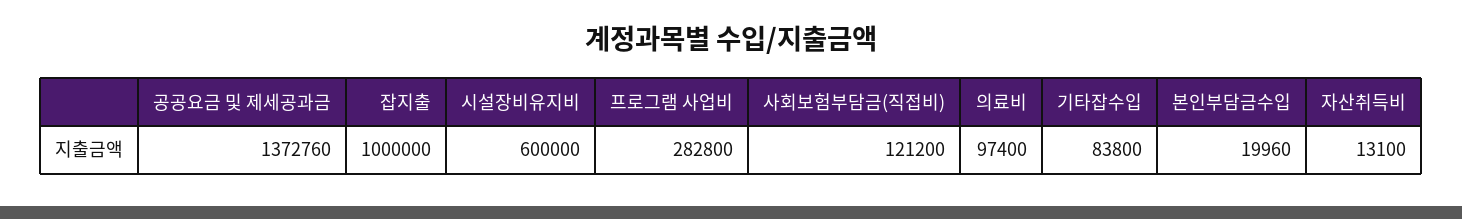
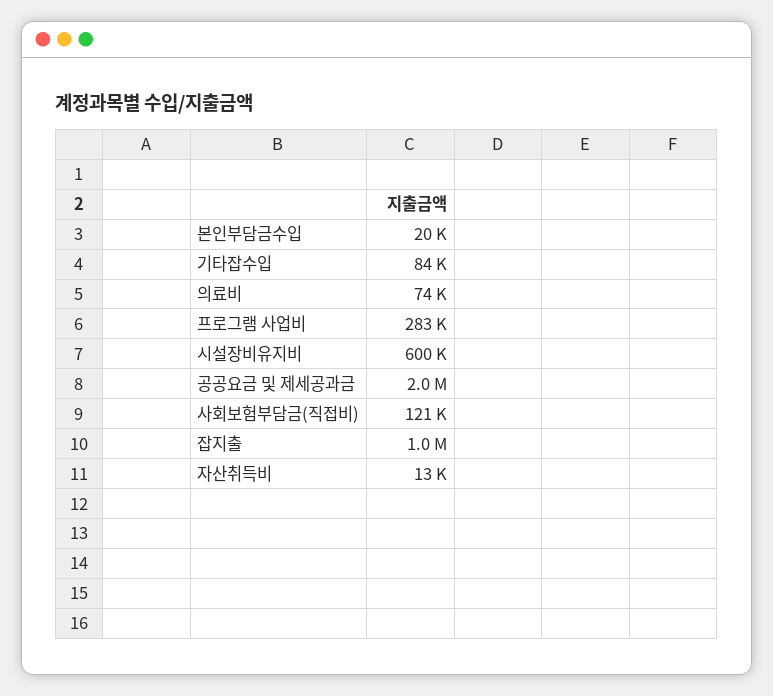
공공요금 및 제세공과금: 1372760 -> 2000000
의료비: 97400 -> 74000

